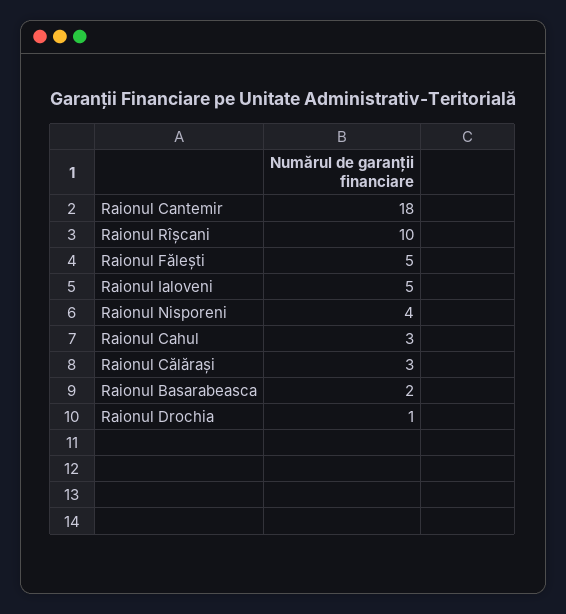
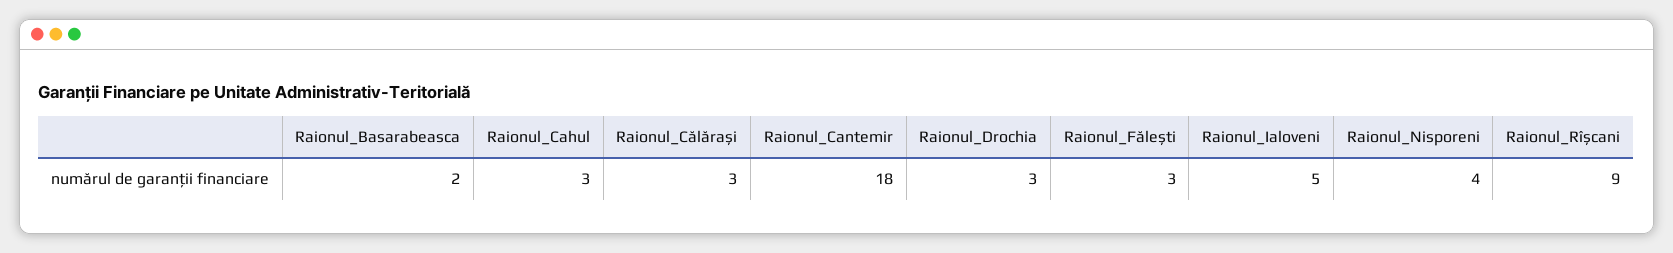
Raionul Rîșcani: 10 -> 9
Raionul Fălești: 5 -> 3
Raionul Drochia: 1 -> 3

